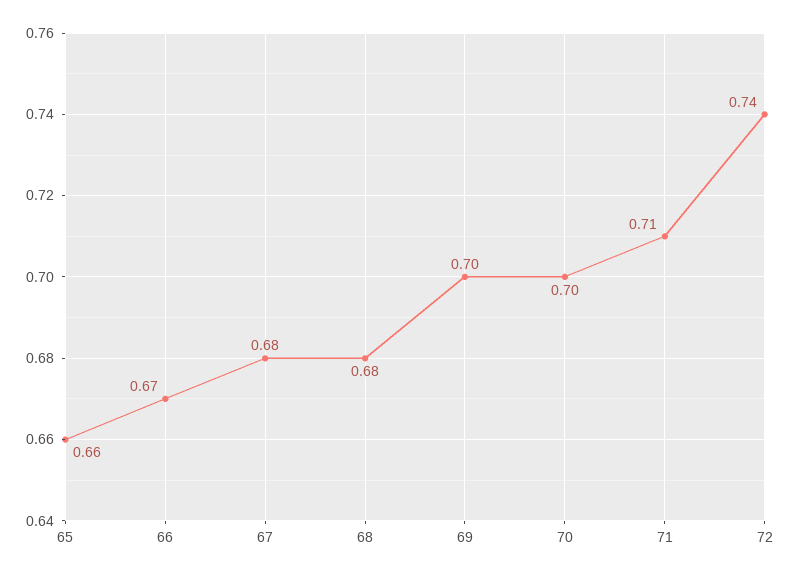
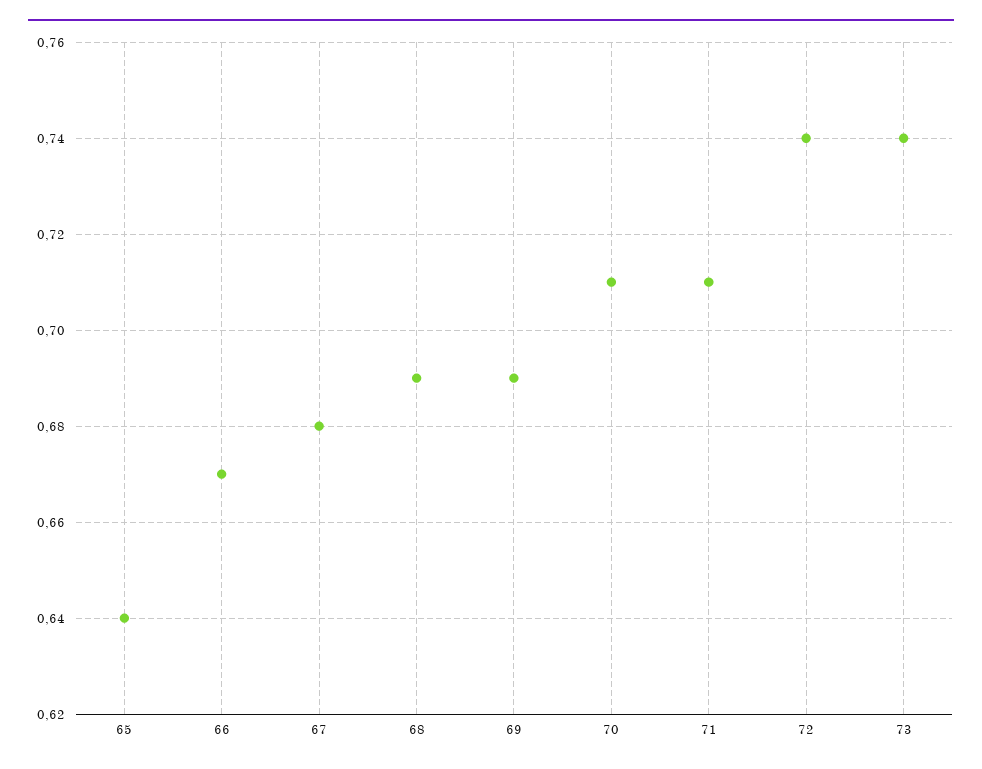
65: 0.66 -> 0.64
68: 0.68 -> 0.69
69: 0.7 -> 0.69
70: 0.7 -> 0.71
73: none -> 0.74

